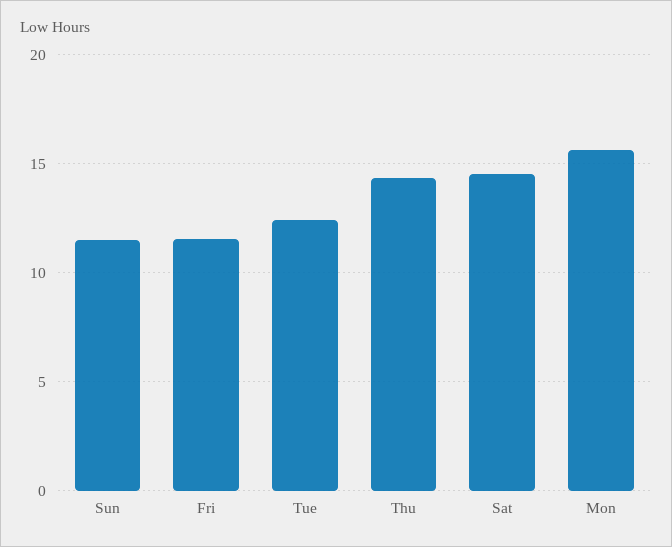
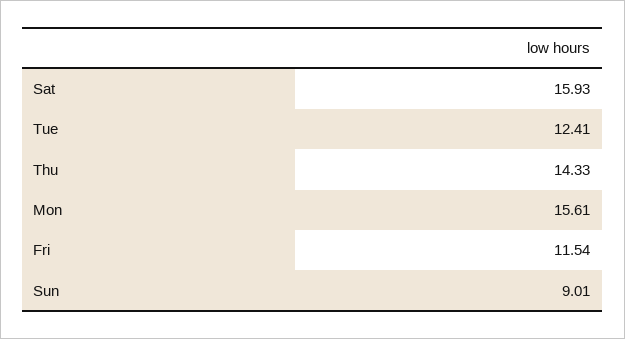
Sun: 11.5 -> 9.01
Sat: 14.5 -> 15.93

